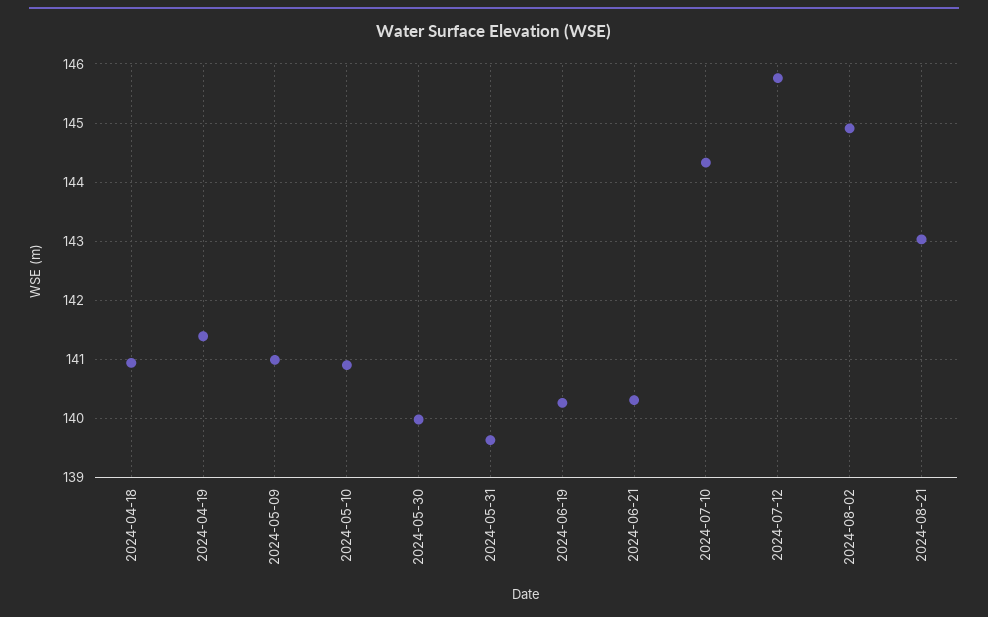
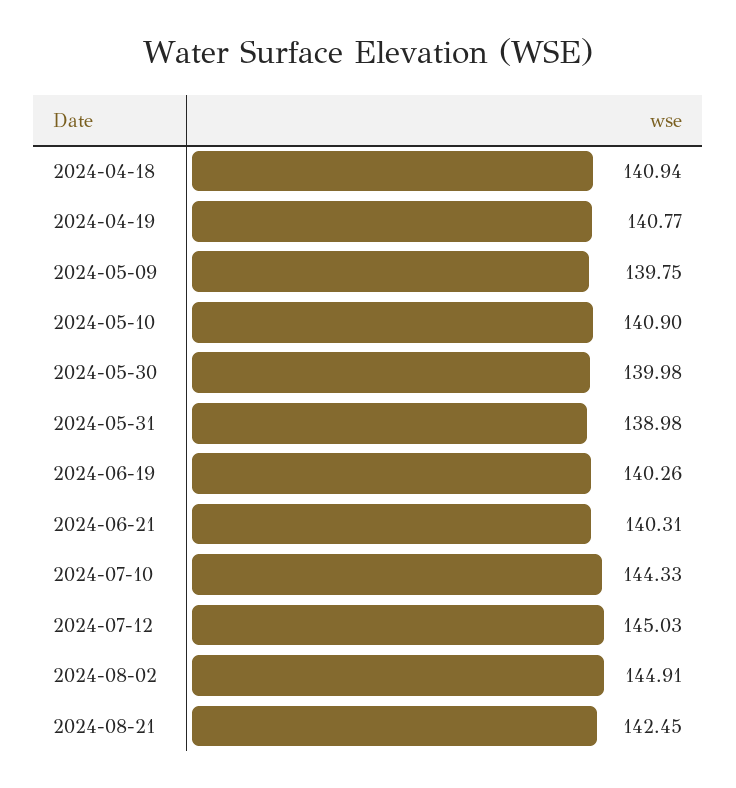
2024-04-19: 141.4 -> 140.77
2024-05-09: 141 -> 139.75
2024-05-31: 139.6 -> 138.98
2024-07-12: 145.8 -> 145.03
2024-08-21: 143 -> 142.45

